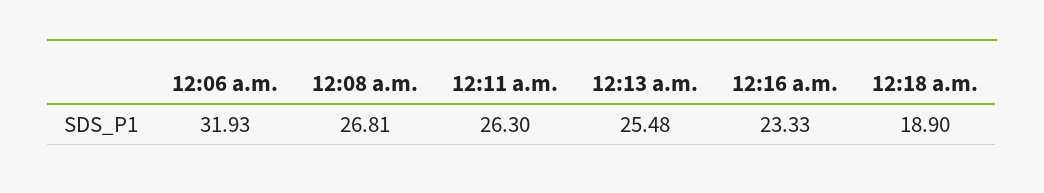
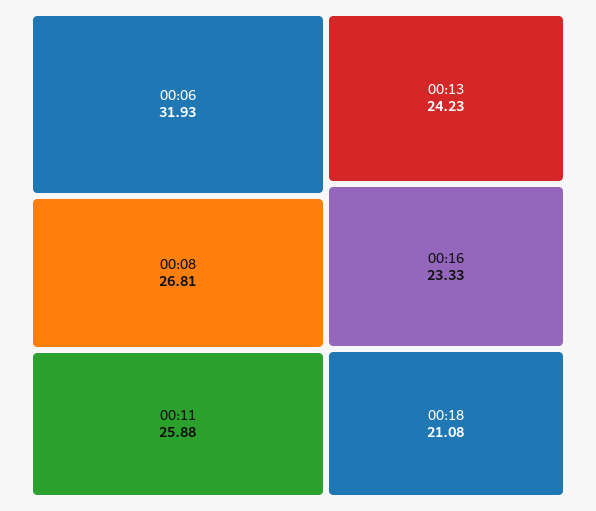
12:11 a.m.: 26.3 -> 25.88
12:13 a.m.: 25.48 -> 24.23
12:18 a.m.: 18.9 -> 21.08

